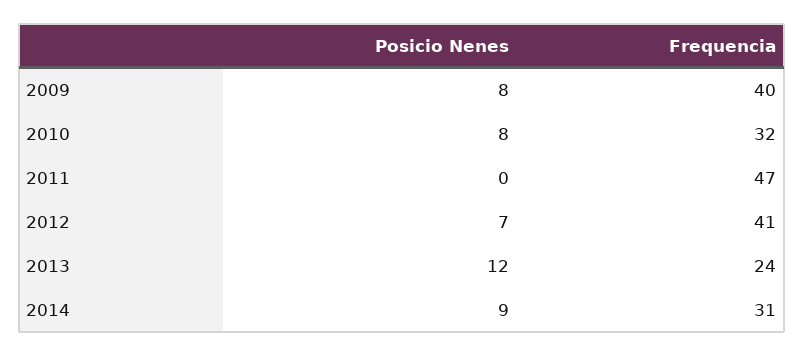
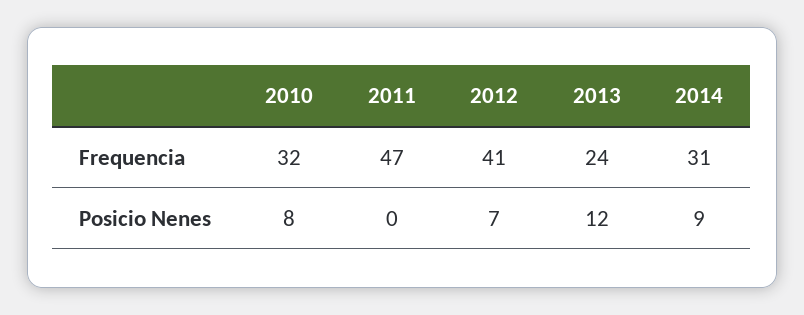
Posicio Nenes, 2009: 8 -> none
Frequencia, 2009: 40 -> none

